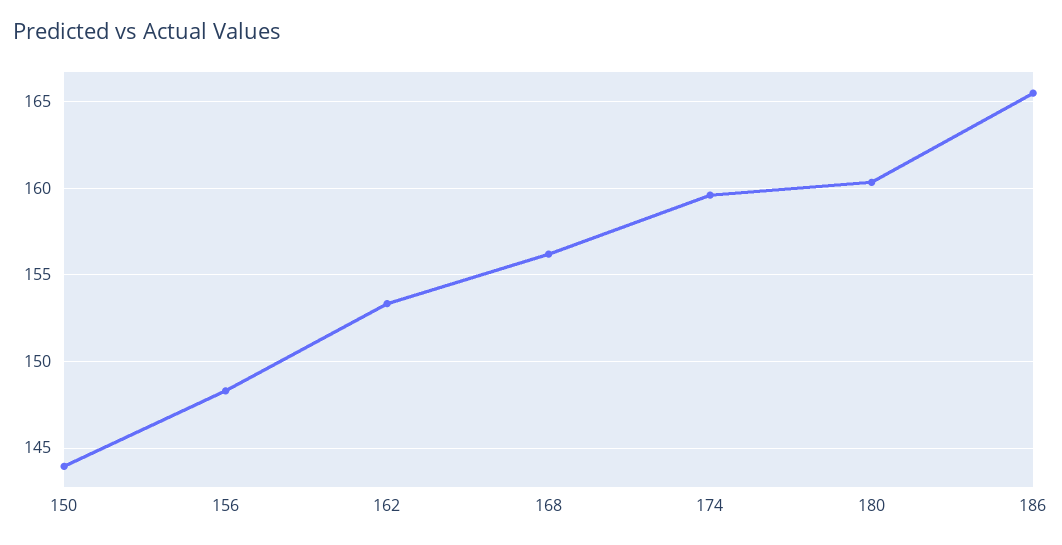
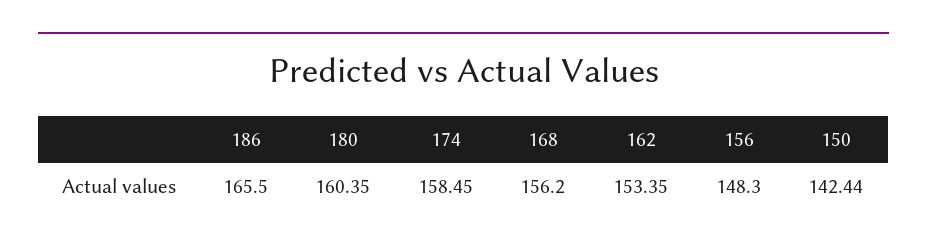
150: 144 -> 142.44
174: 159.5 -> 158.45

